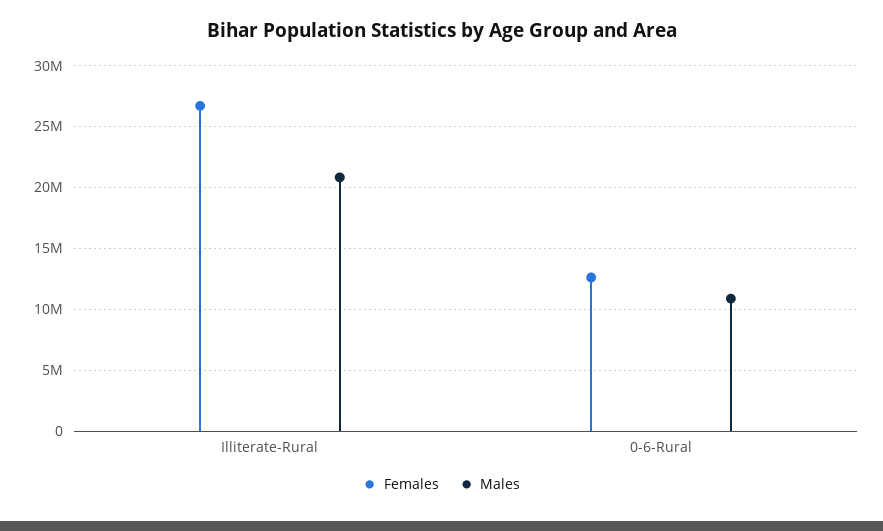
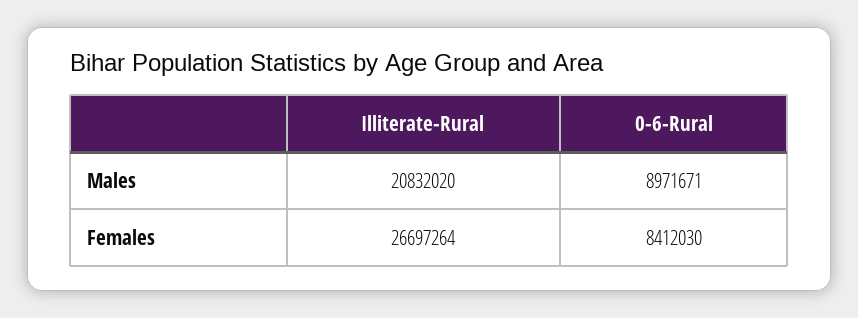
Females, 0-6-Rural: 12500000 -> 8412030
Males, 0-6-Rural: 11000000 -> 8971671

